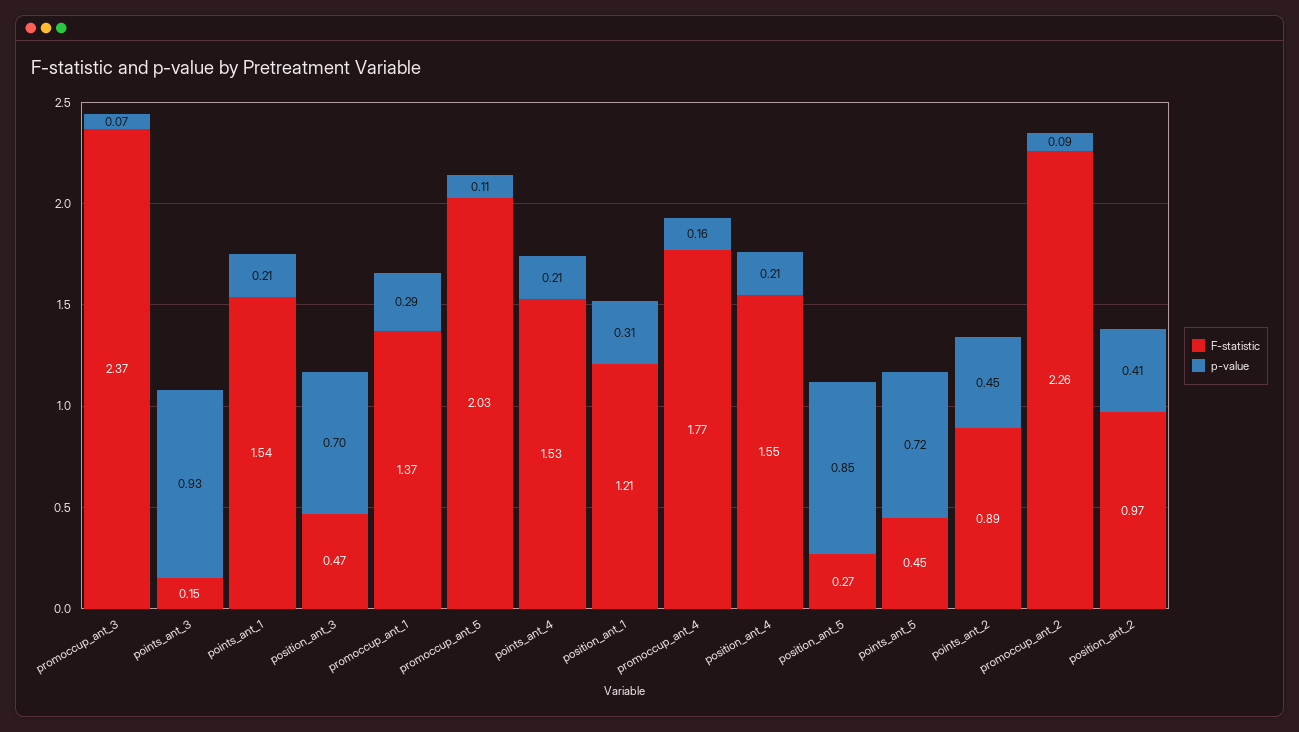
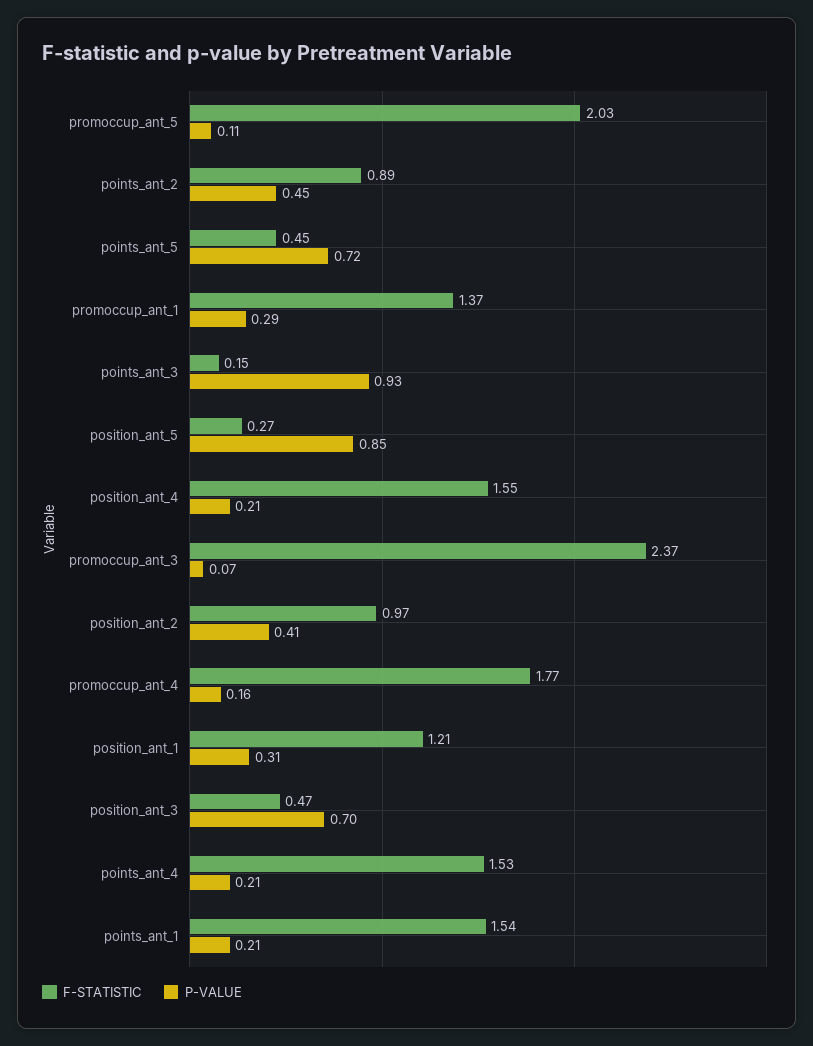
F-statistic, promoccup_ant_2: 2.26 -> none
p-value, promoccup_ant_2: 0.09 -> none

